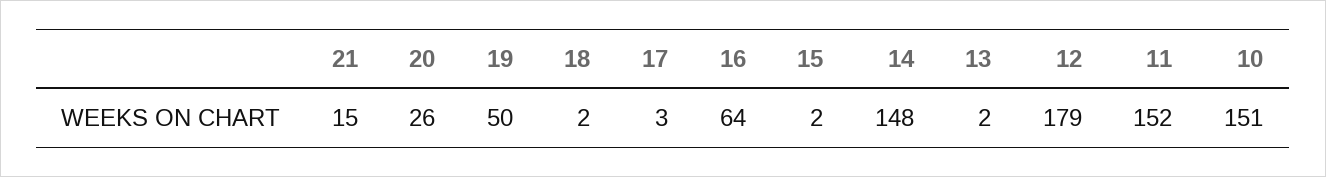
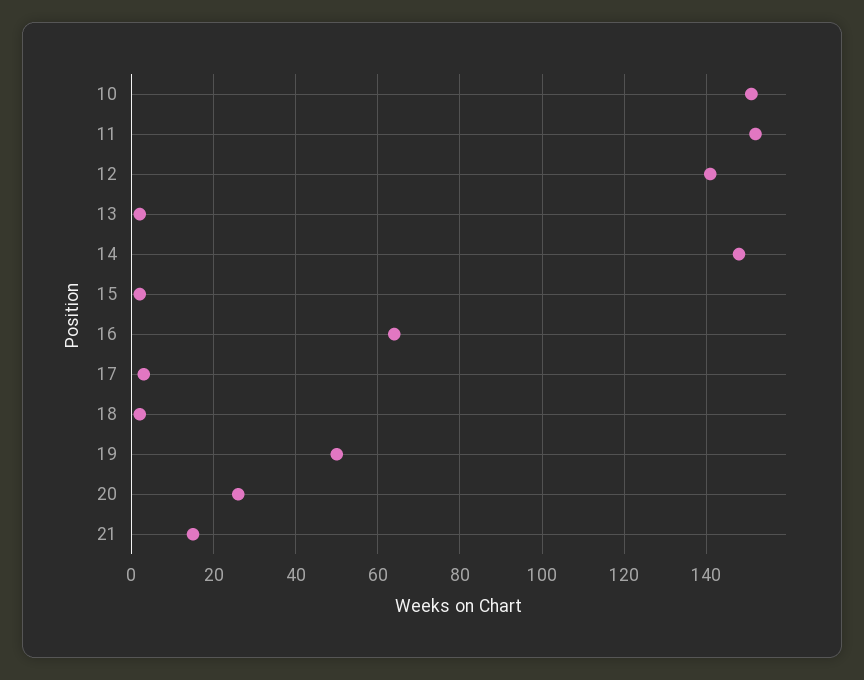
12: 179 -> 140

